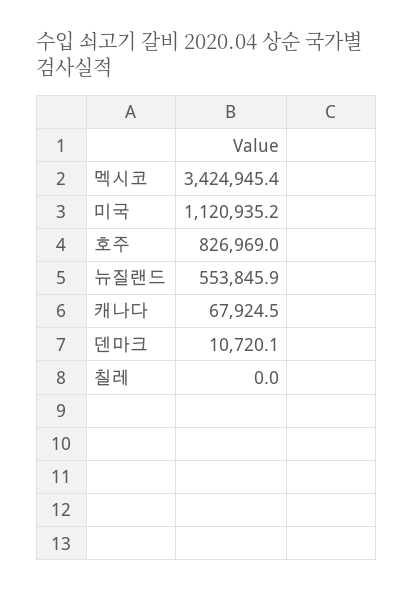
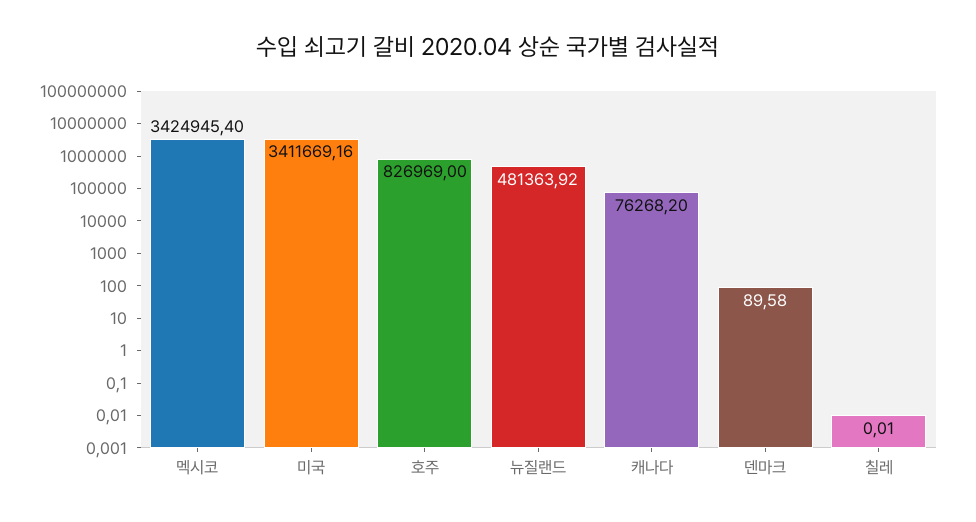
미국: 1120935.2 -> 3411669.16
뉴질랜드: 553845.9 -> 481363.92
캐나다: 67924.5 -> 76268.2
덴마크: 10720.1 -> 89.58

